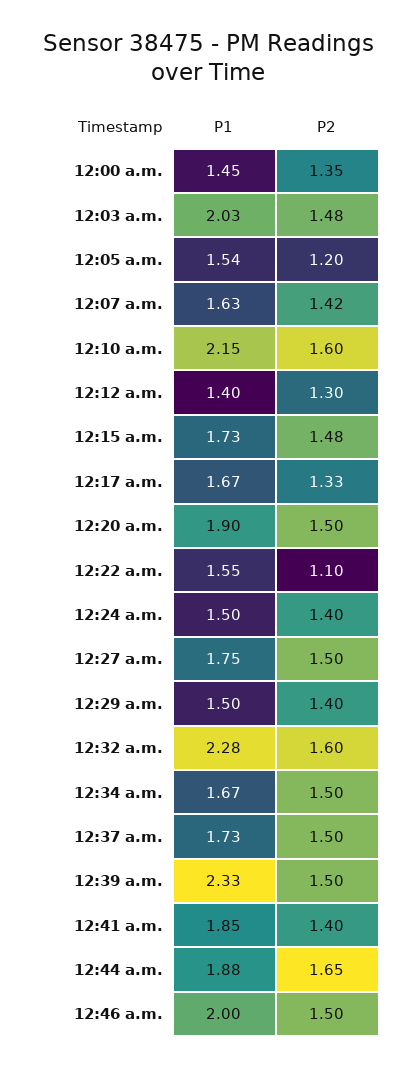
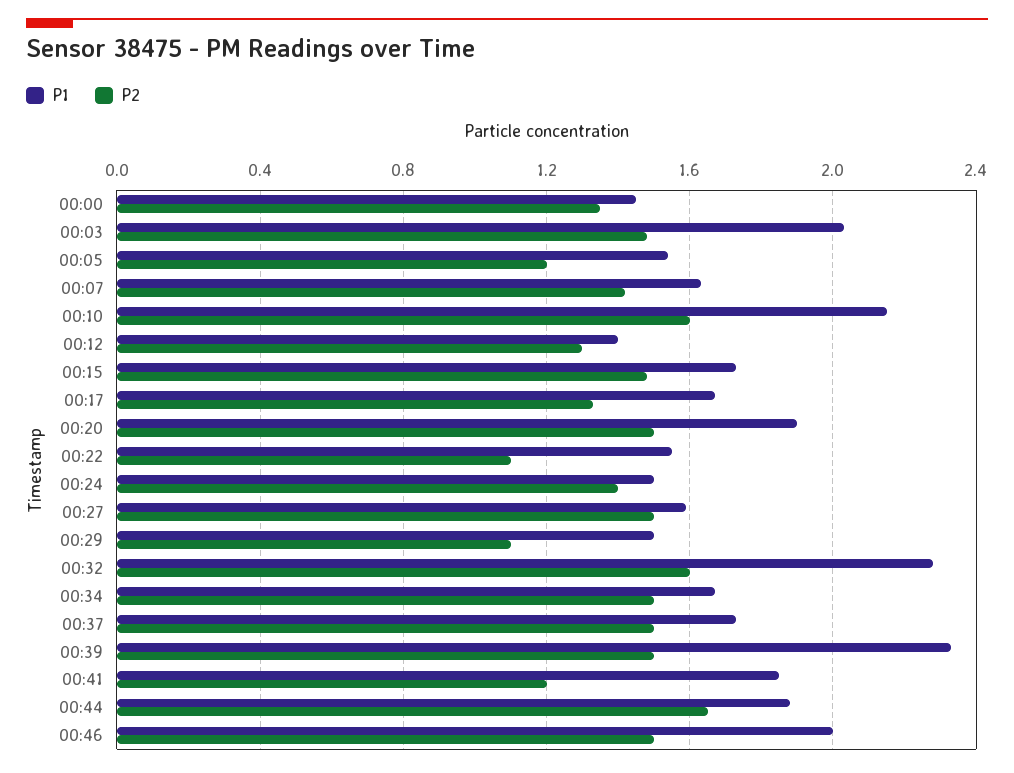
P1, 12:27 a.m.: 1.75 -> 1.6
P2, 12:29 a.m.: 1.4 -> 1.1
P2, 12:41 a.m.: 1.4 -> 1.2

